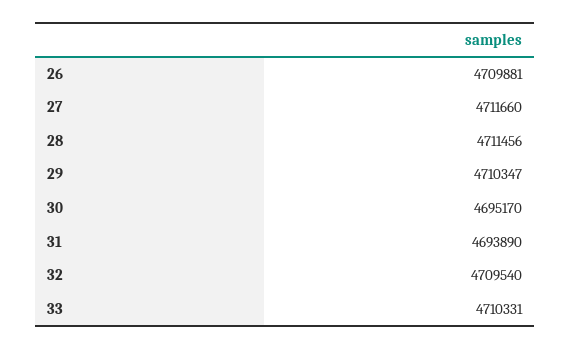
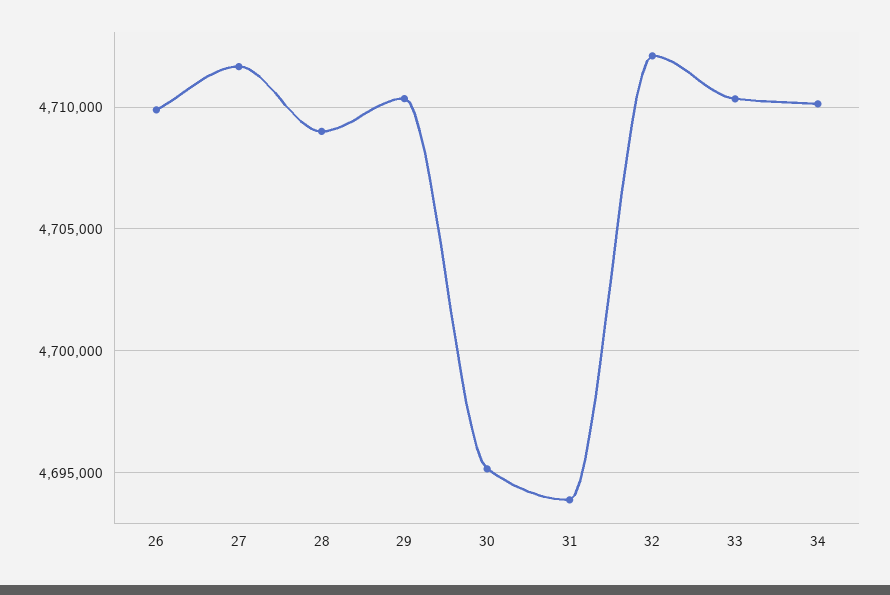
28: 4711456 -> 4709000
32: 4709540 -> 4712000
34: none -> 4710000

